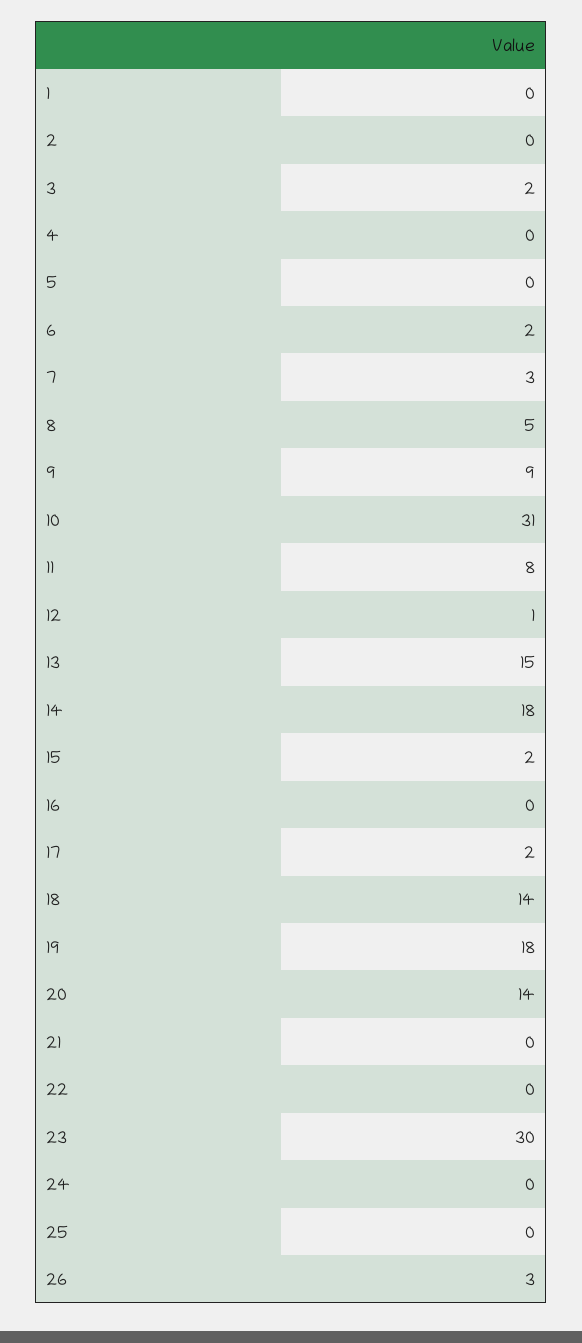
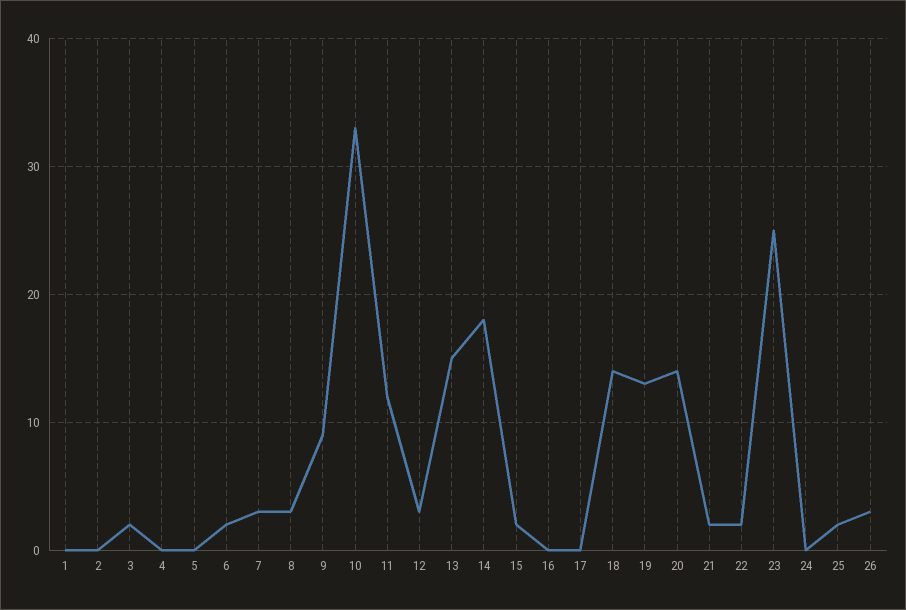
8: 5 -> 3
10: 31 -> 33
11: 8 -> 12
12: 1 -> 3
17: 2 -> 0
19: 18 -> 13
21: 0 -> 2
22: 0 -> 2
23: 30 -> 25
25: 0 -> 2

